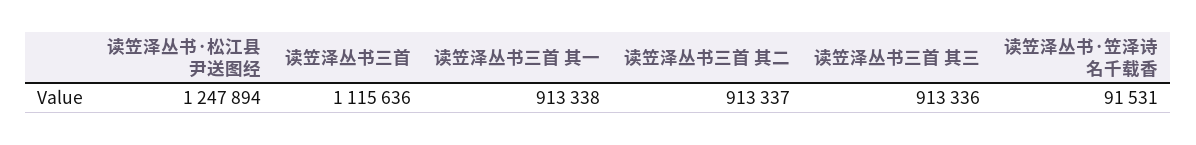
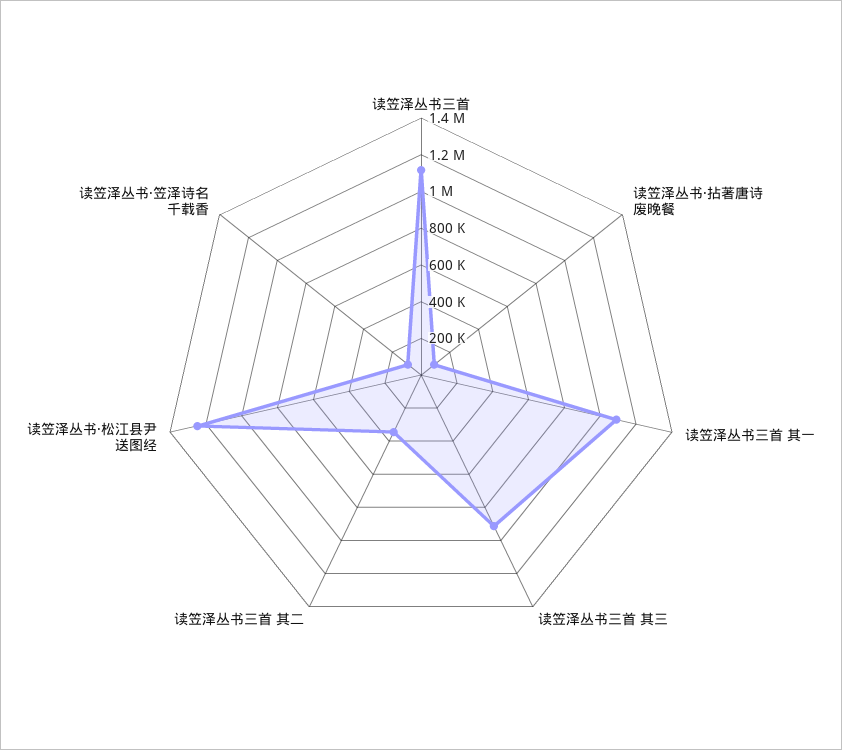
读笠泽丛书三首 其一: 913338 -> 1100000
读笠泽丛书三首 其二: 913337 -> 350000
读笠泽丛书·拈著唐诗废晚餐: none -> 100000

